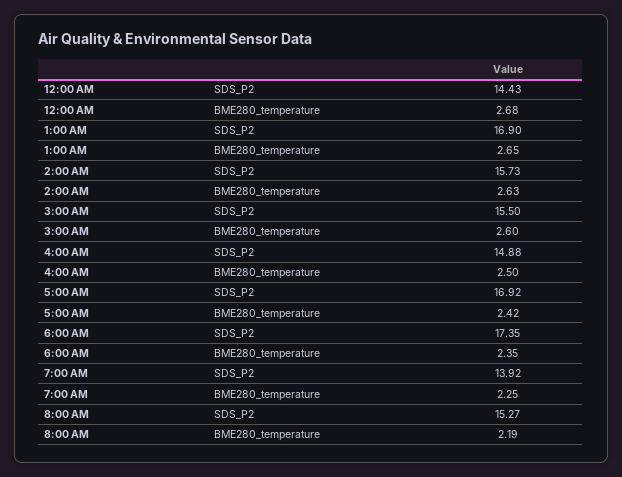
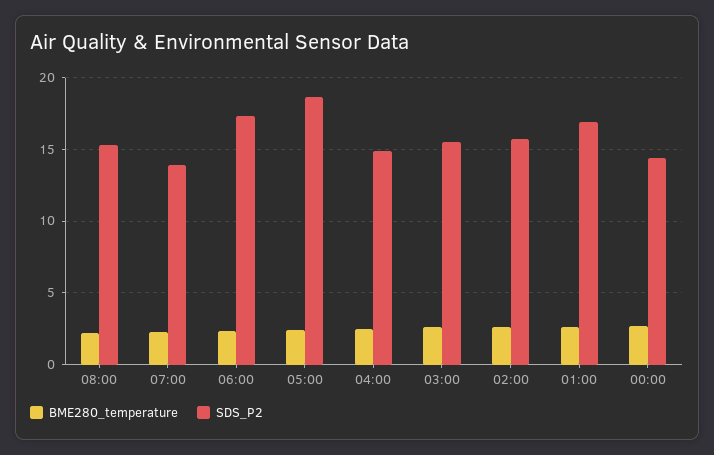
SDS_P2, 5:00 AM: 16.92 -> 18.5

